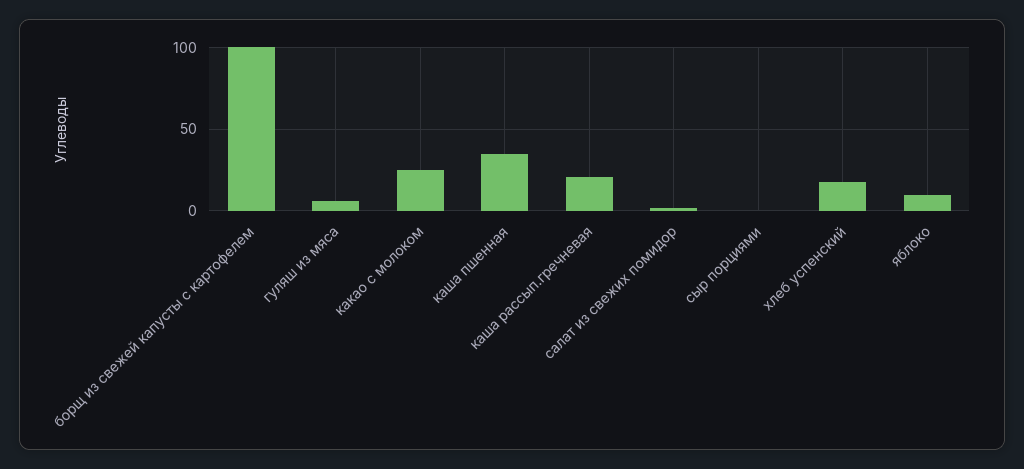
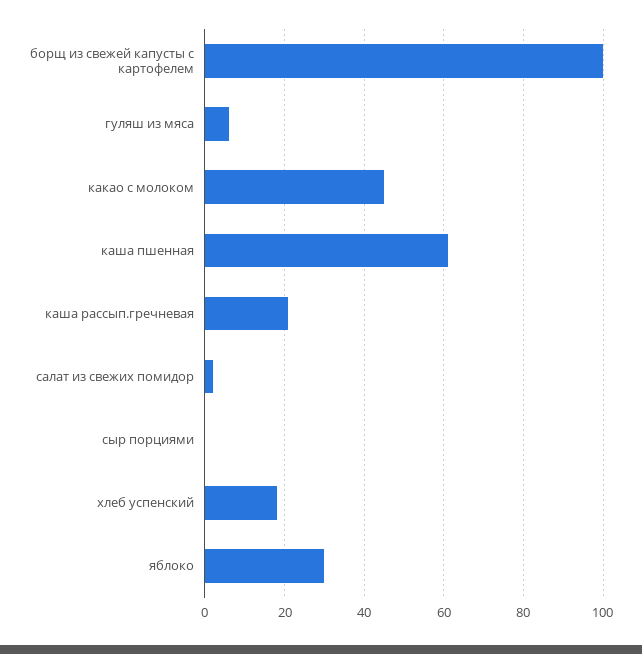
какао с молоком: 25 -> 45
каша пшенная: 35 -> 60
яблоко: 10 -> 30

